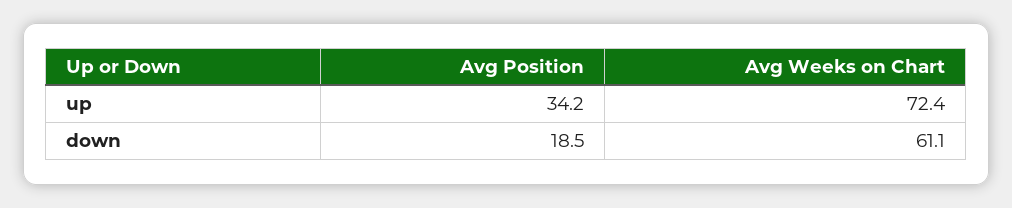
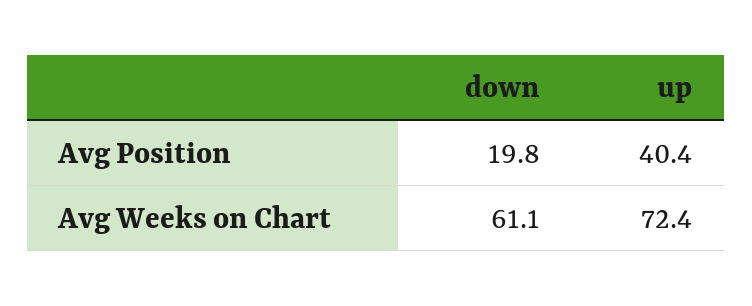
Avg Position, up: 34.2 -> 40.4
Avg Position, down: 18.5 -> 19.8

